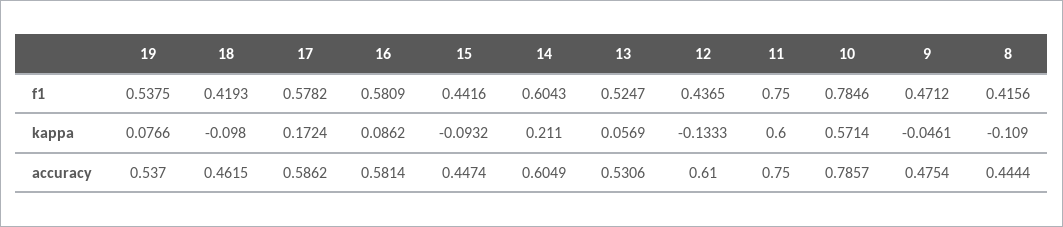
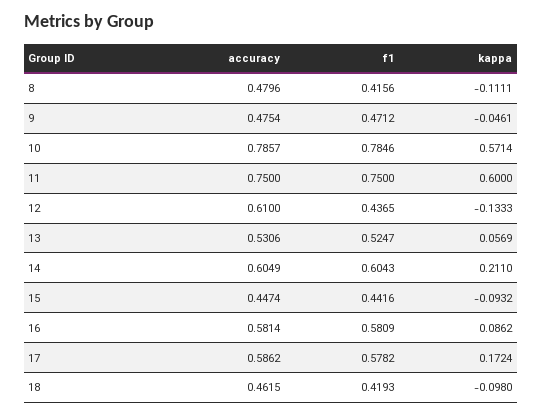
19, f1: 0.5375 -> none
19, kappa: 0.0766 -> none
8, kappa: -0.109 -> -0.1111
19, accuracy: 0.537 -> none
8, accuracy: 0.4444 -> 0.4796

